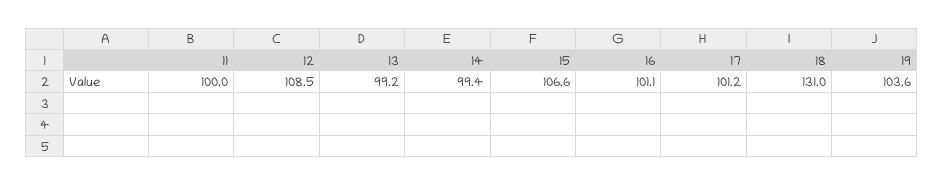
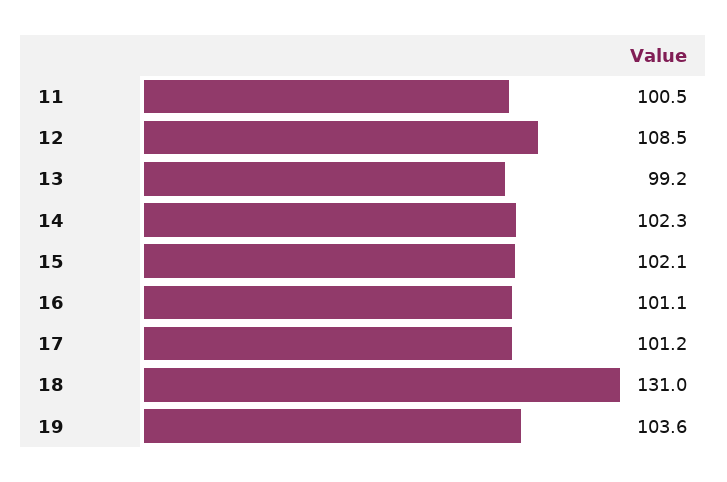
11: 100 -> 100.5
14: 99.4 -> 102.3
15: 106.6 -> 102.1

